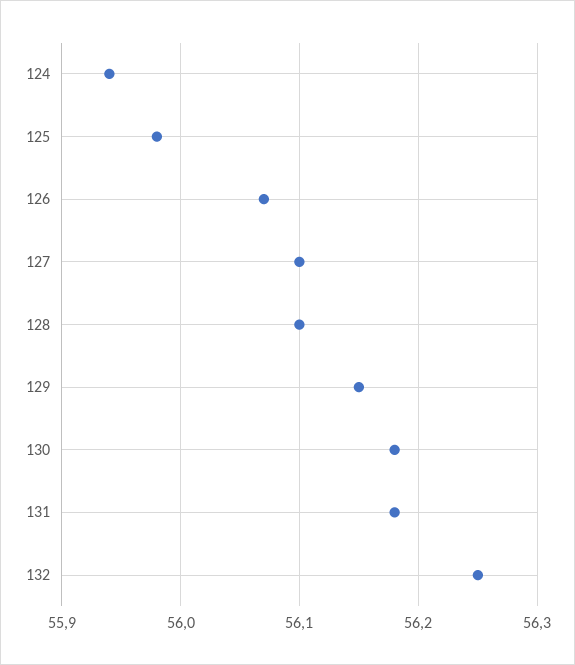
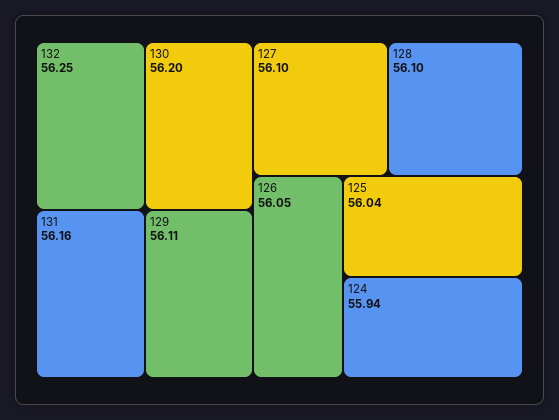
125: 55.98 -> 56.04
126: 56.07 -> 56.05
129: 56.15 -> 56.11
130: 56.18 -> 56.2
131: 56.18 -> 56.16

